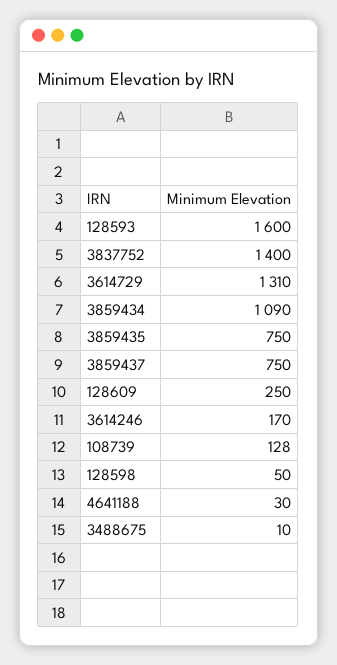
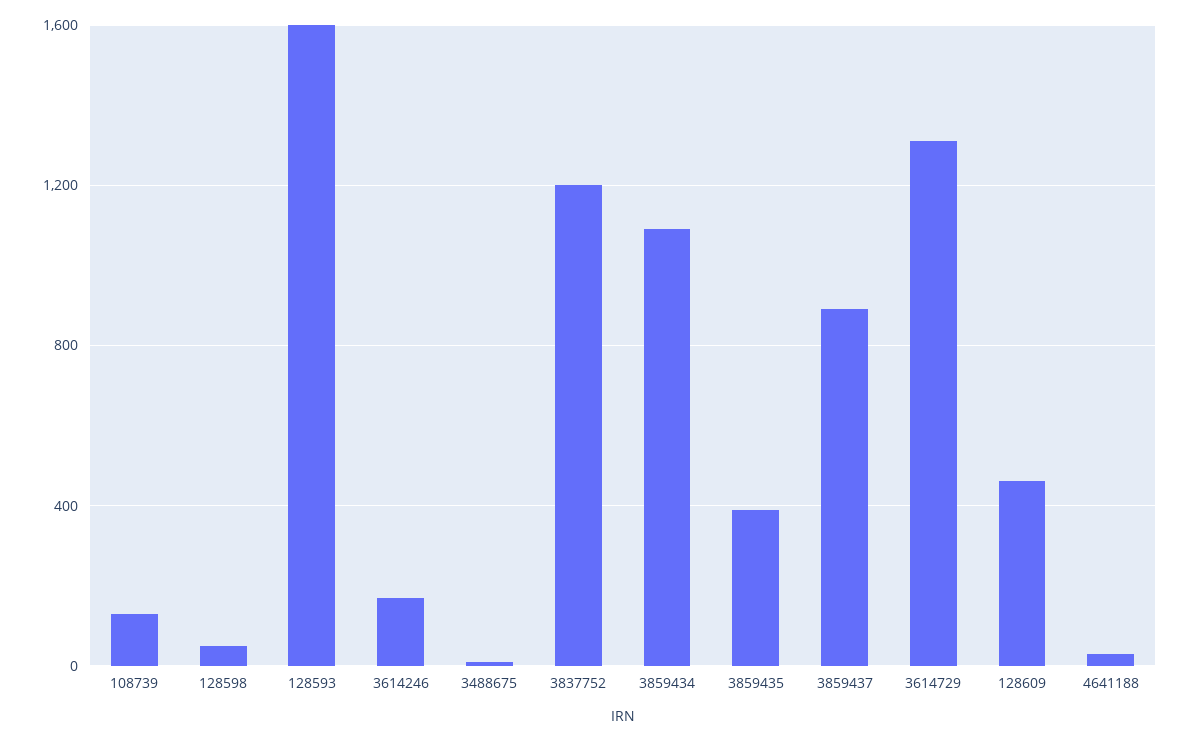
3837752: 1400 -> 1200
3859435: 750 -> 400
3859437: 750 -> 900
128609: 250 -> 450

